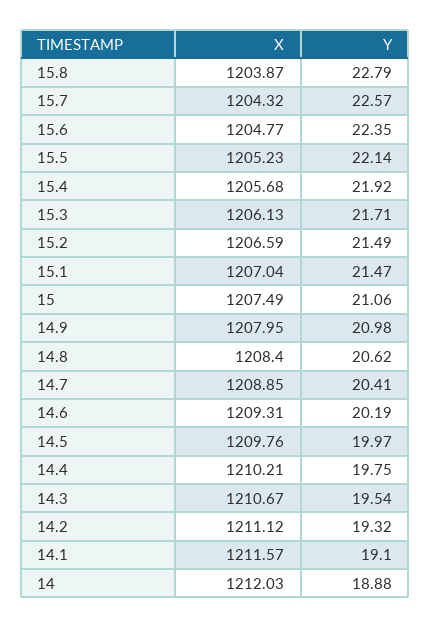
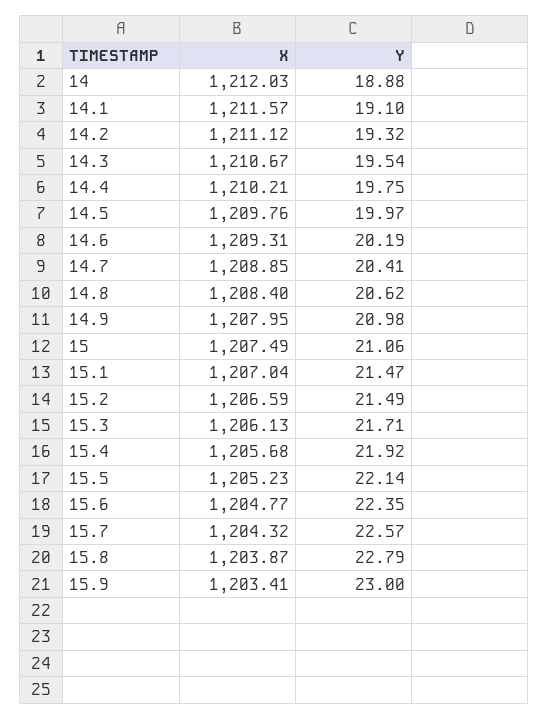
X, 15.9: none -> 1203.41
Y, 15.9: none -> 23

